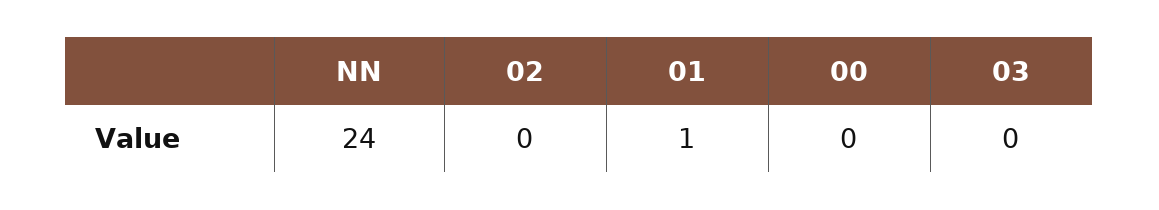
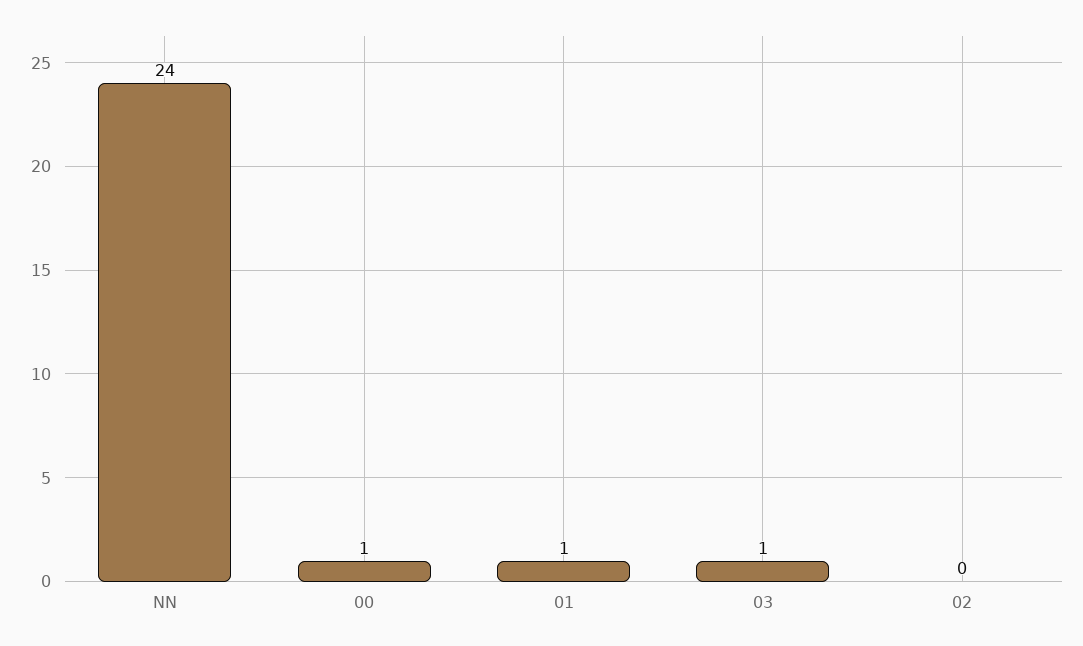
00: 0 -> 1
03: 0 -> 1

